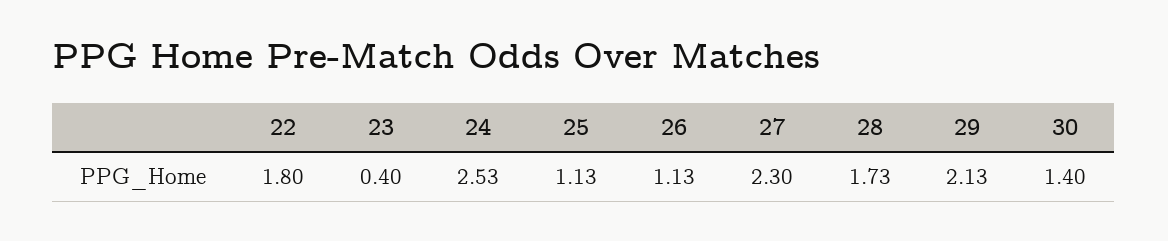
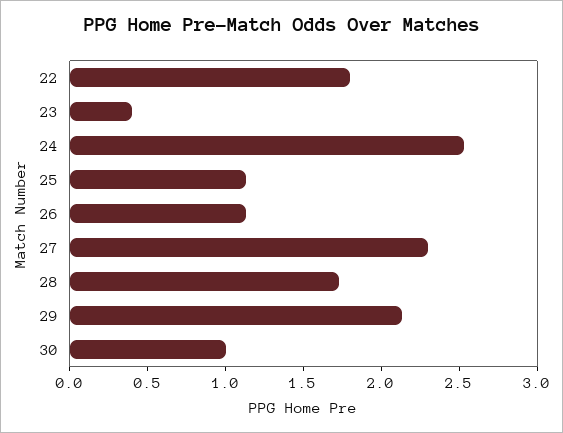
30: 1.4 -> 1

